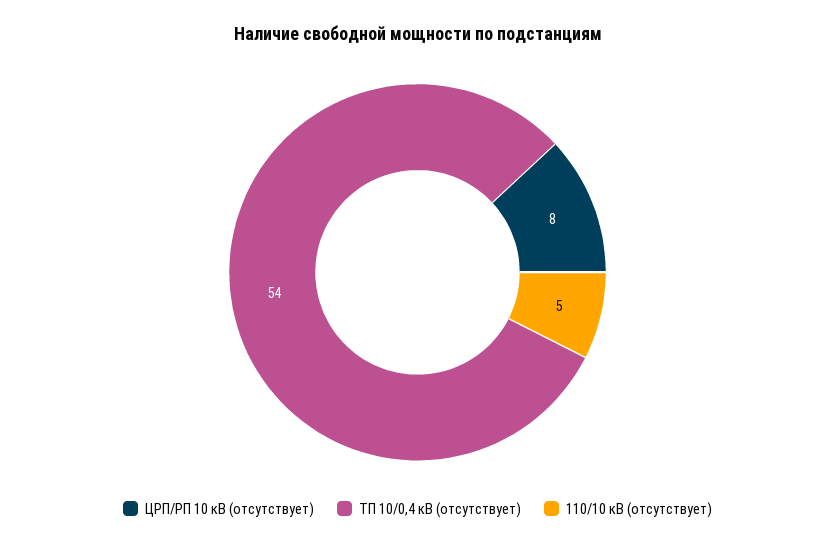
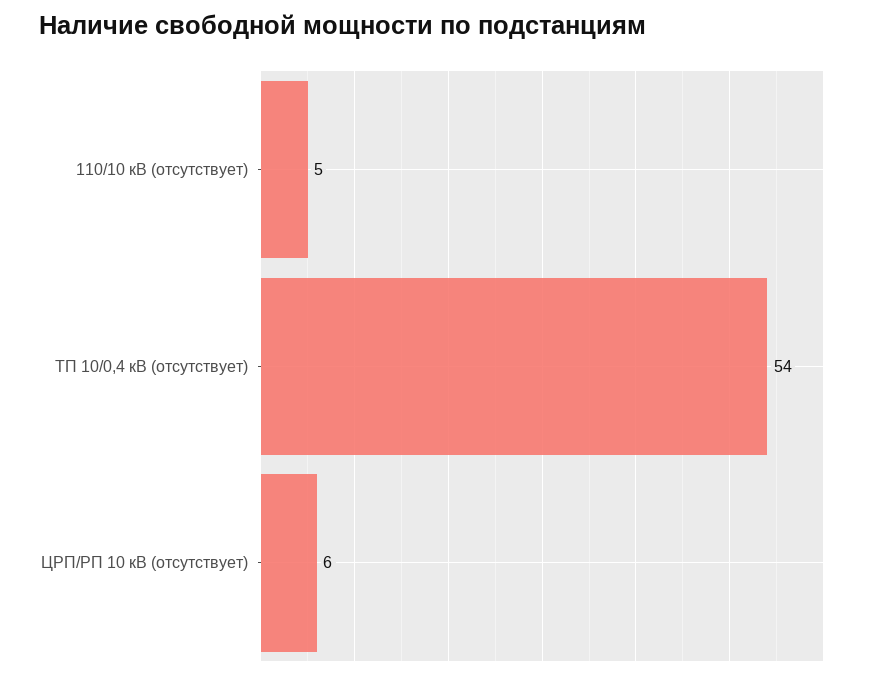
ЦРП/РП 10 кВ (отсутствует): 8 -> 6

